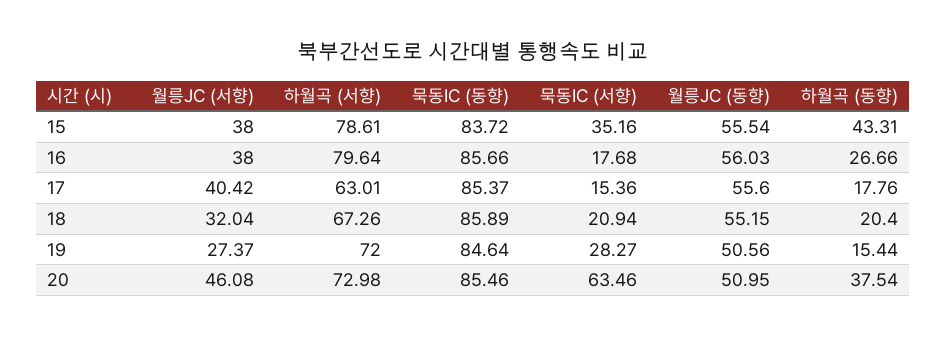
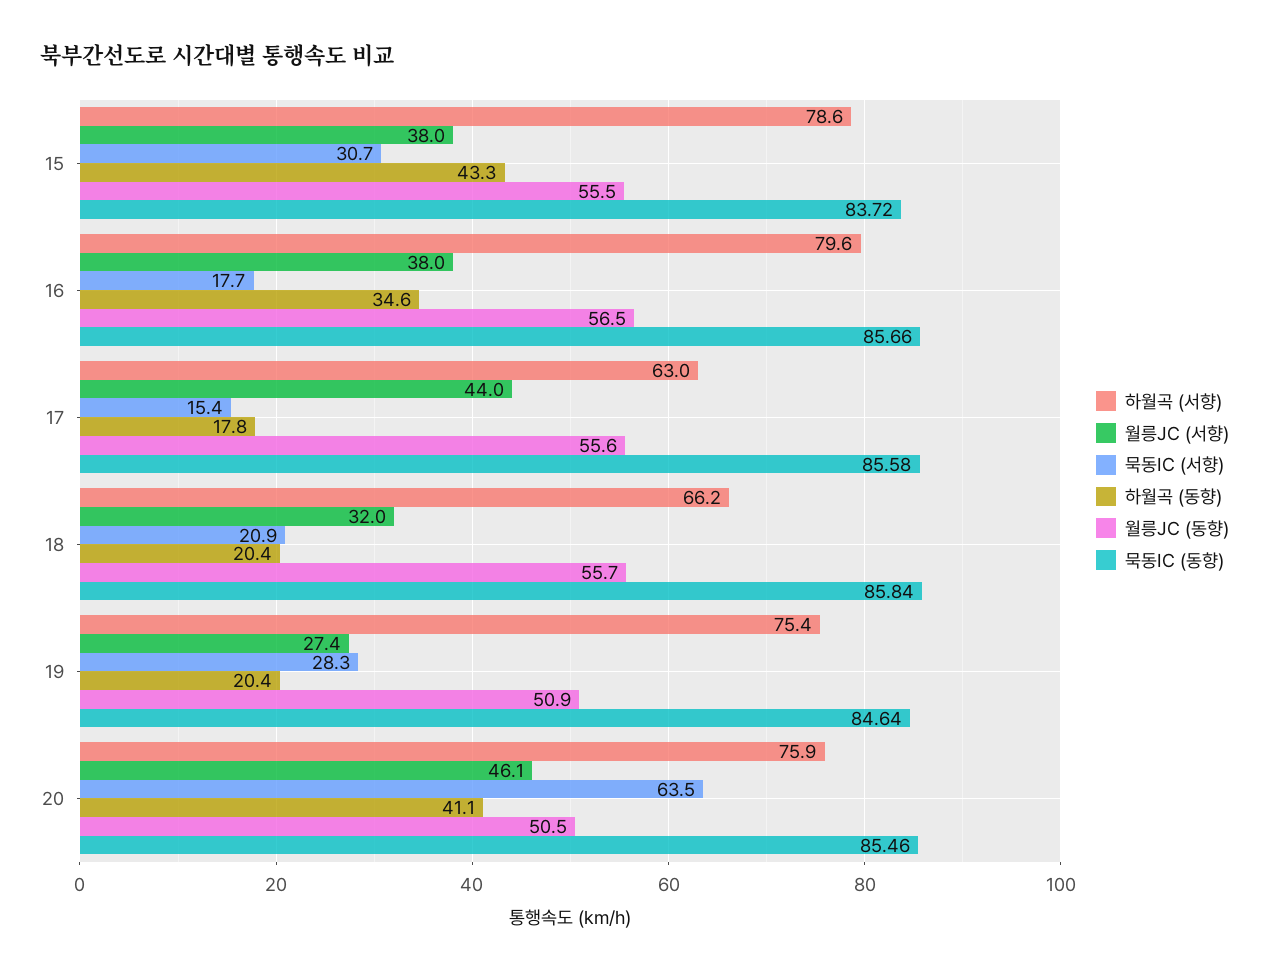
묵동IC (서향), 15: 35.16 -> 30.7
월릉JC (동향), 16: 56.03 -> 56.5
하월곡 (동향), 16: 26.66 -> 34.6
월릉JC (서향), 17: 40.42 -> 44
묵동IC (동향), 17: 85.37 -> 85.58
하월곡 (서향), 18: 67.26 -> 66.2
묵동IC (동향), 18: 85.89 -> 85.84
월릉JC (동향), 18: 55.15 -> 55.7
하월곡 (서향), 19: 72 -> 75.4
월릉JC (동향), 19: 50.56 -> 50.9
하월곡 (동향), 19: 15.44 -> 20.4
하월곡 (서향), 20: 72.98 -> 75.9
월릉JC (동향), 20: 50.95 -> 50.5
하월곡 (동향), 20: 37.54 -> 41.1

